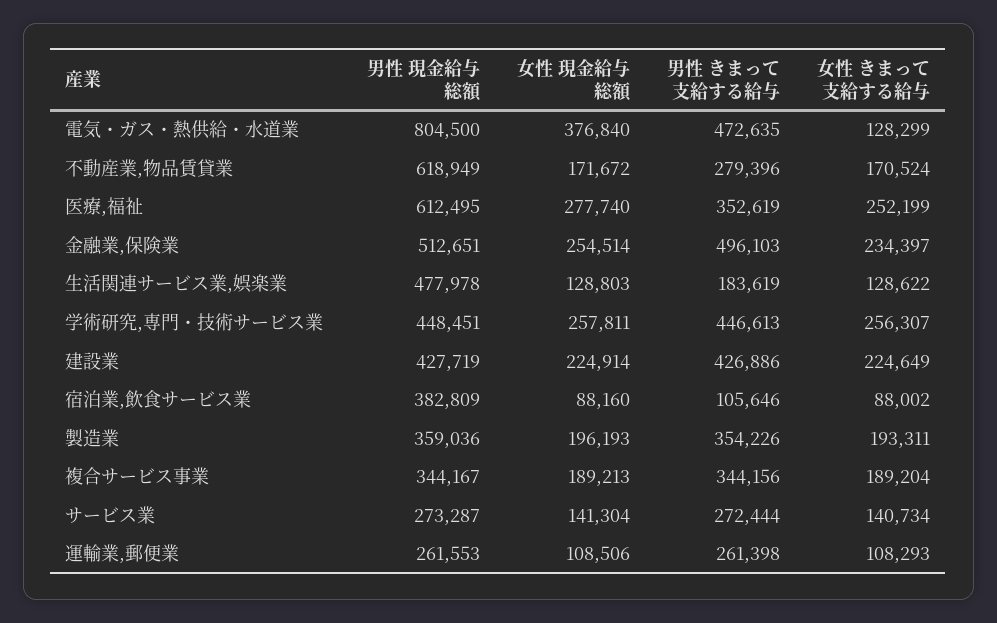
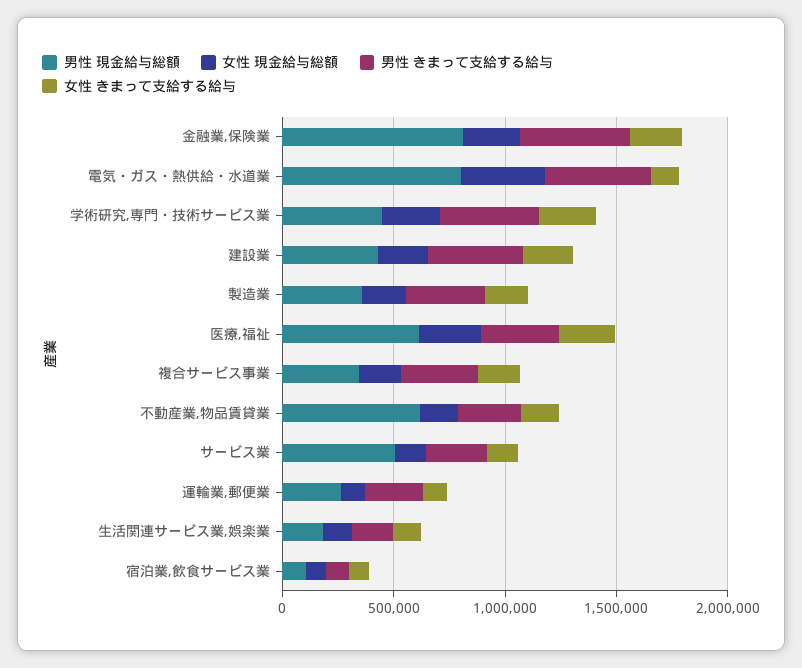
男性 現金給与総額, 金融業,保険業: 512651 -> 800000
男性 現金給与総額, 生活関連サービス業,娯楽業: 477978 -> 200000
男性 現金給与総額, 宿泊業,飲食サービス業: 382809 -> 100000
男性 現金給与総額, サービス業: 273287 -> 500000

